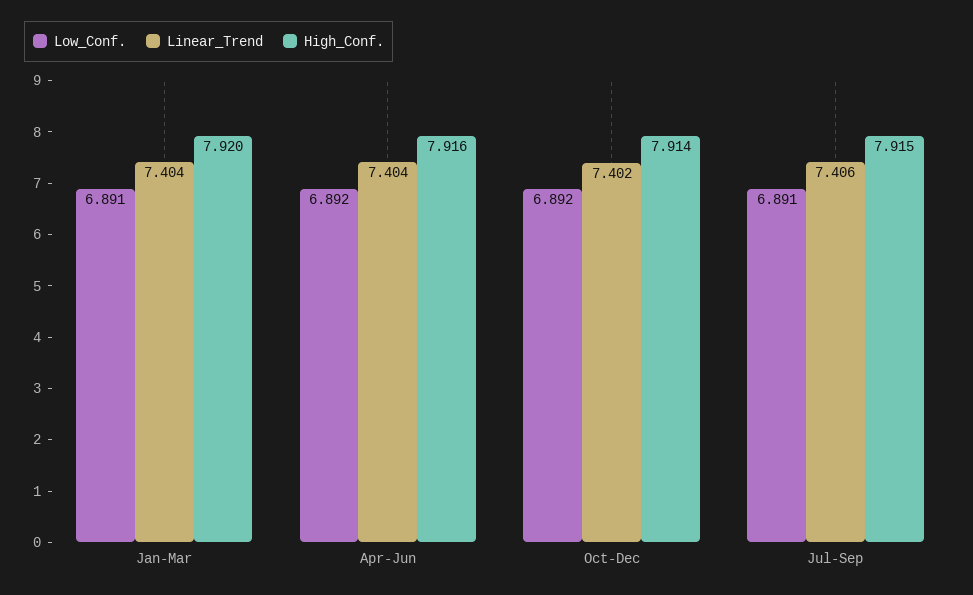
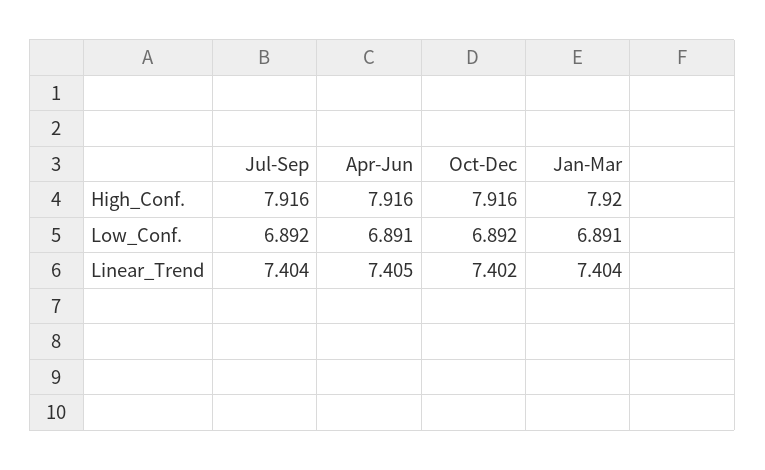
Low_Conf., Apr-Jun: 6.892 -> 6.891
Linear_Trend, Apr-Jun: 7.404 -> 7.405
High_Conf., Oct-Dec: 7.914 -> 7.916
Low_Conf., Jul-Sep: 6.891 -> 6.892
Linear_Trend, Jul-Sep: 7.406 -> 7.404
High_Conf., Jul-Sep: 7.915 -> 7.916

